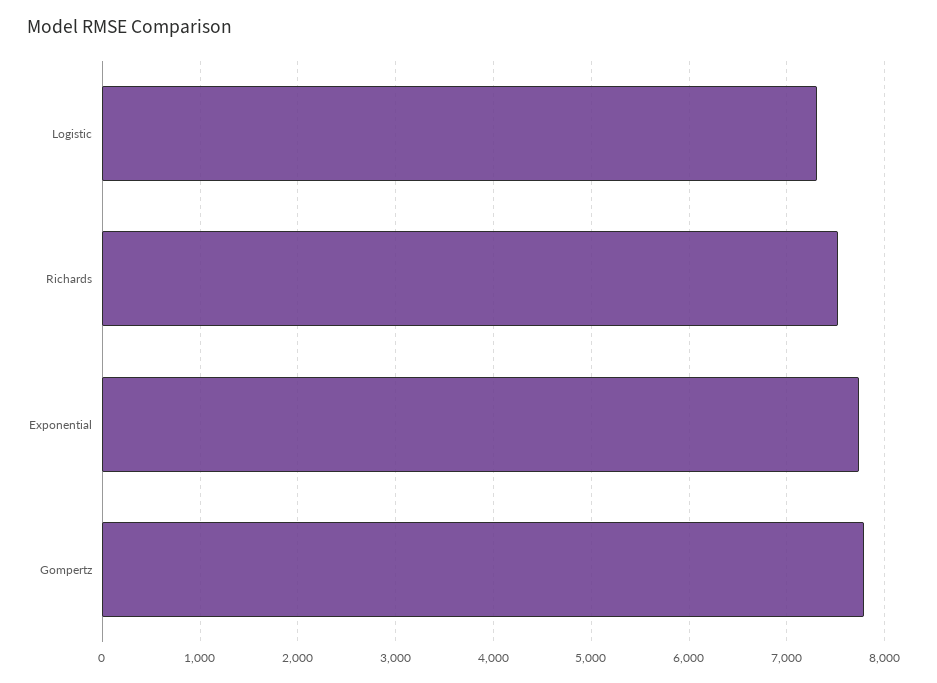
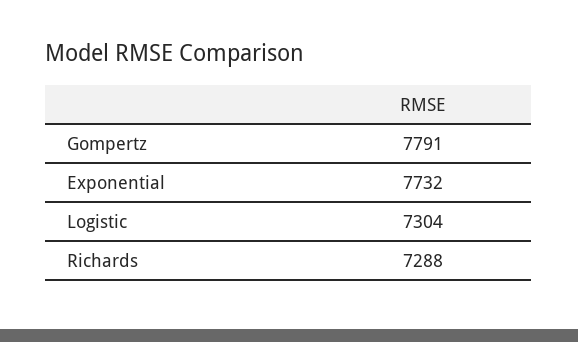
Richards: 7500 -> 7288

